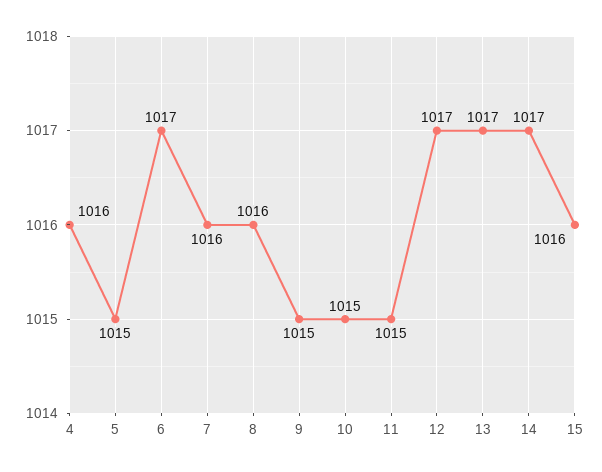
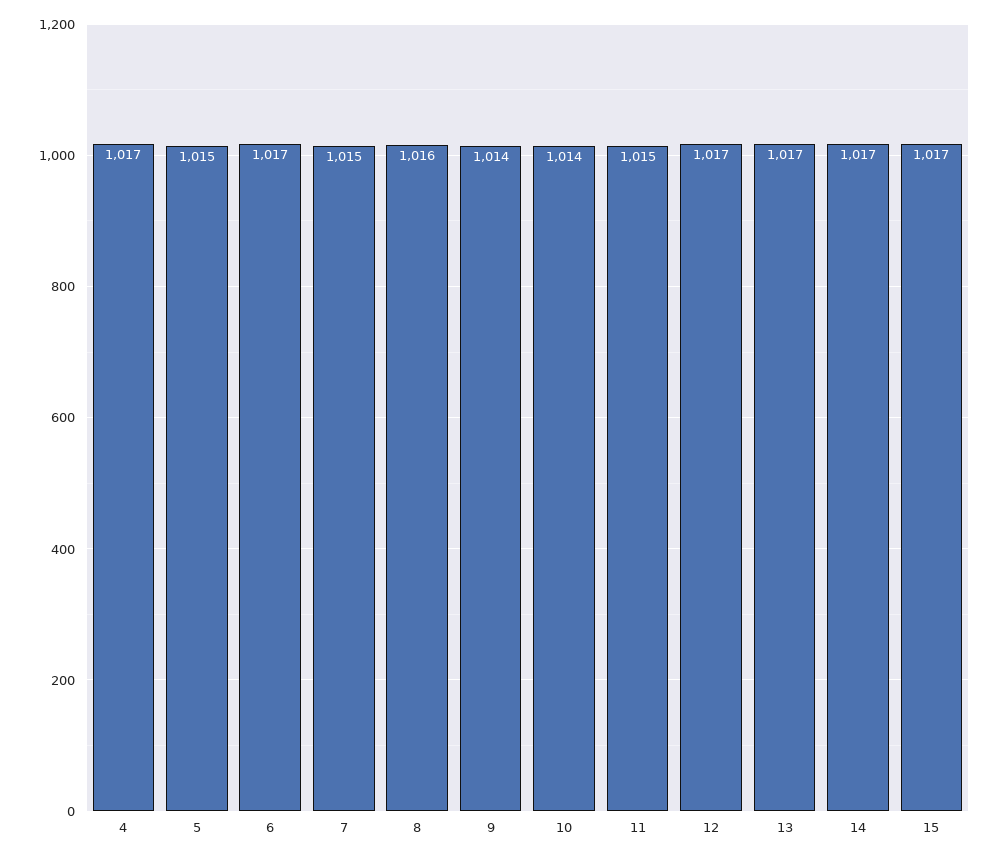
4: 1016 -> 1017
7: 1016 -> 1015
9: 1015 -> 1014
10: 1015 -> 1014
15: 1016 -> 1017

